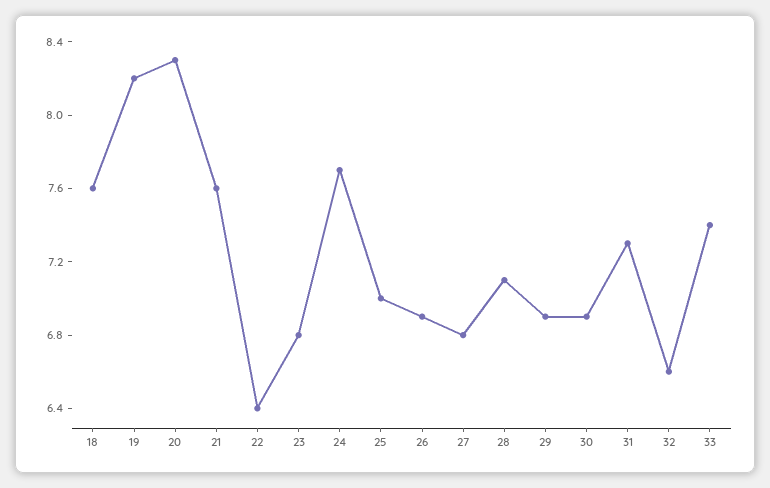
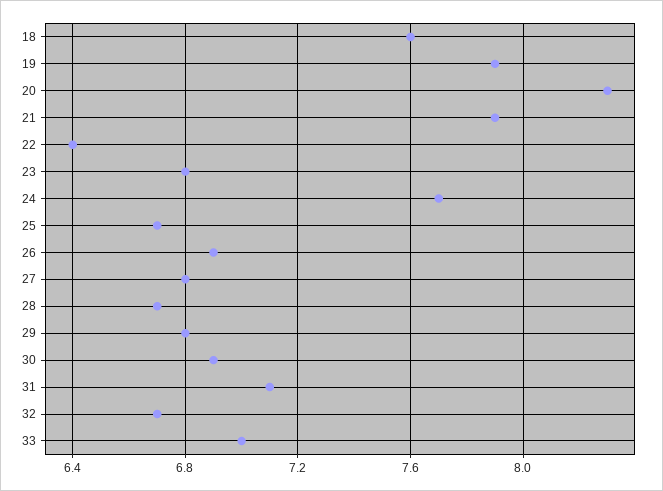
19: 8.2 -> 7.9
21: 7.6 -> 7.9
25: 7 -> 6.7
28: 7.1 -> 6.7
29: 6.9 -> 6.8
31: 7.3 -> 7.1
32: 6.6 -> 6.7
33: 7.4 -> 7

